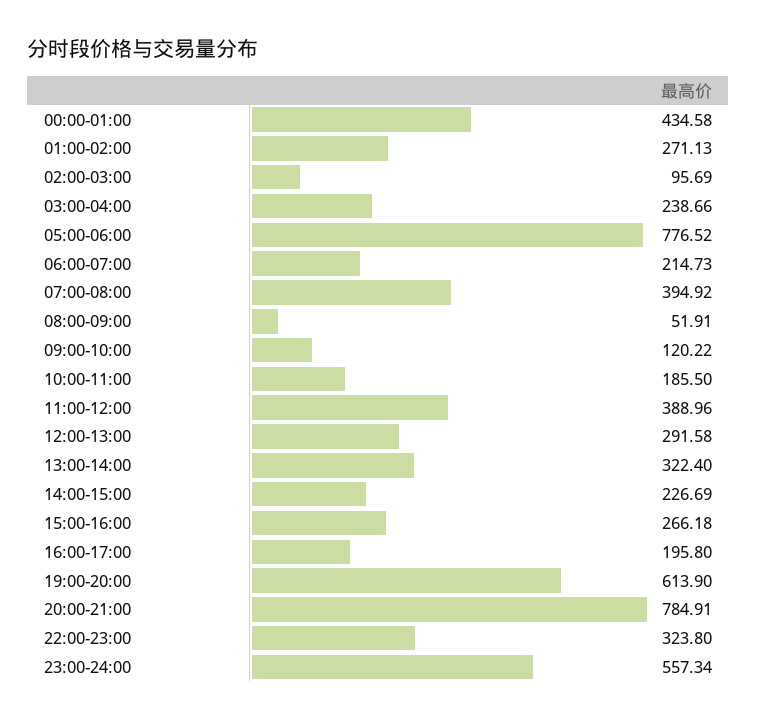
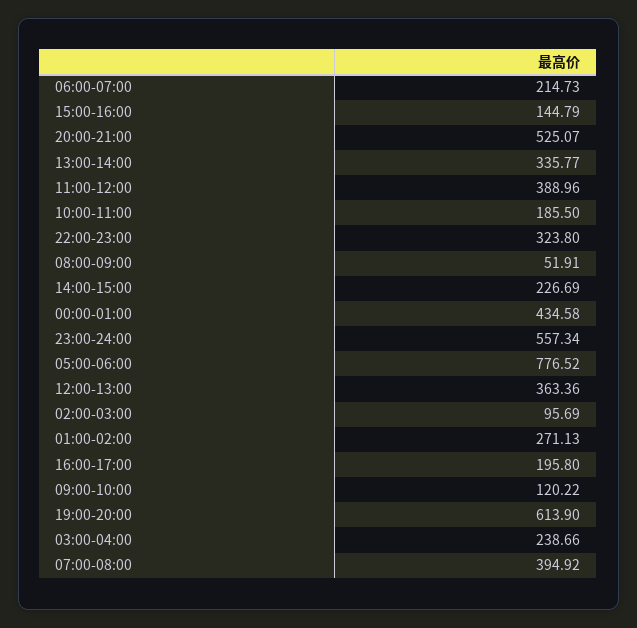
12:00-13:00: 291.58 -> 363.36
13:00-14:00: 322.4 -> 335.77
15:00-16:00: 266.18 -> 144.79
20:00-21:00: 784.91 -> 525.07

